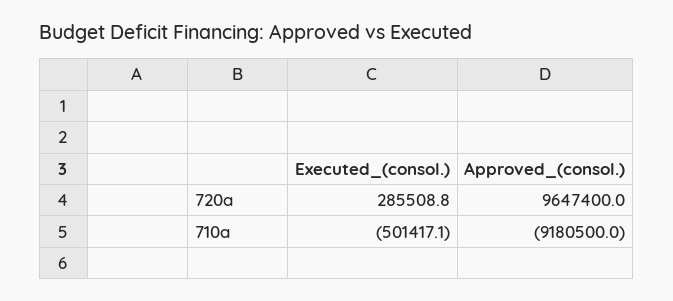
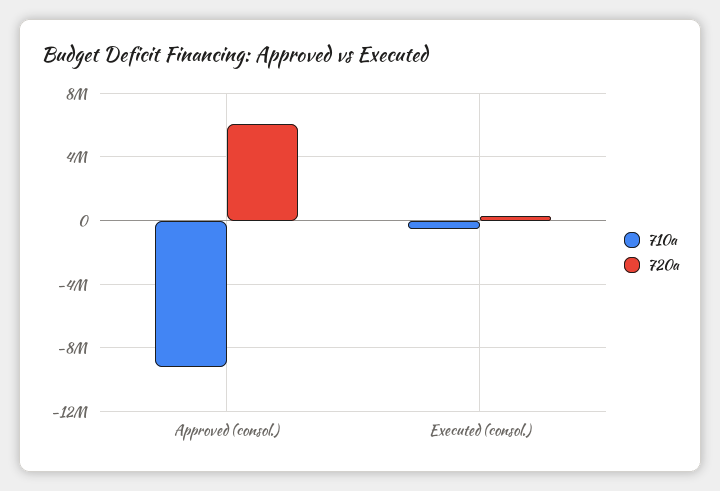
720a, Approved_(consol.): 9647400 -> 6000000

